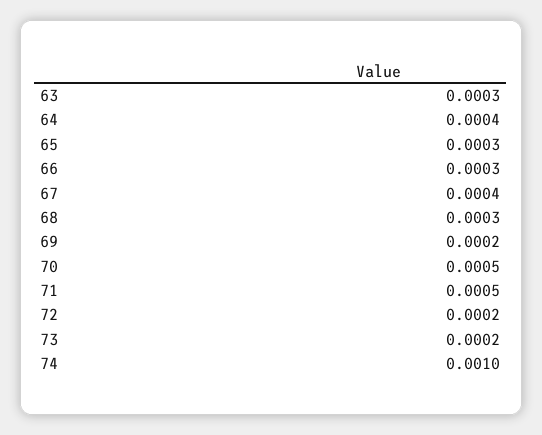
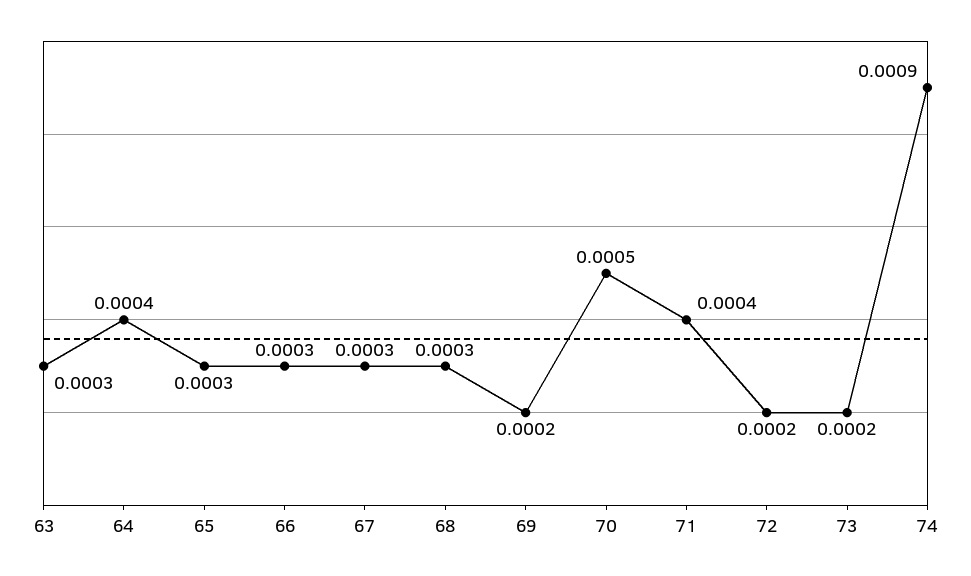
67: 0.0004 -> 0.0003
71: 0.0005 -> 0.0004
74: 0.001 -> 0.0009

